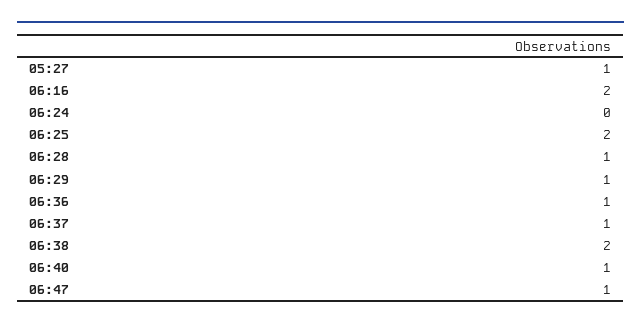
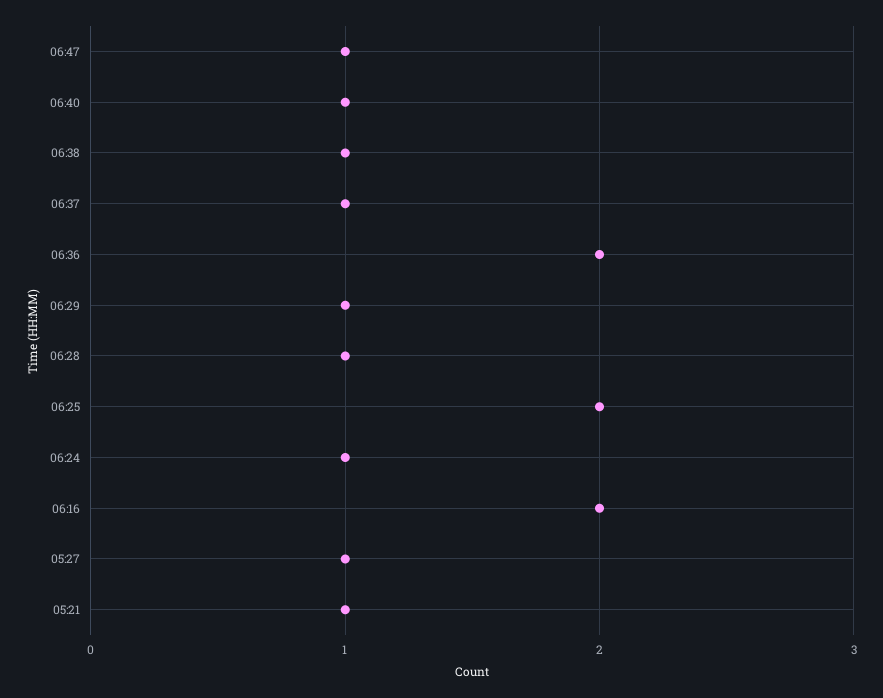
06:24: 0 -> 1
06:36: 1 -> 2
06:38: 2 -> 1
05:21: none -> 1

